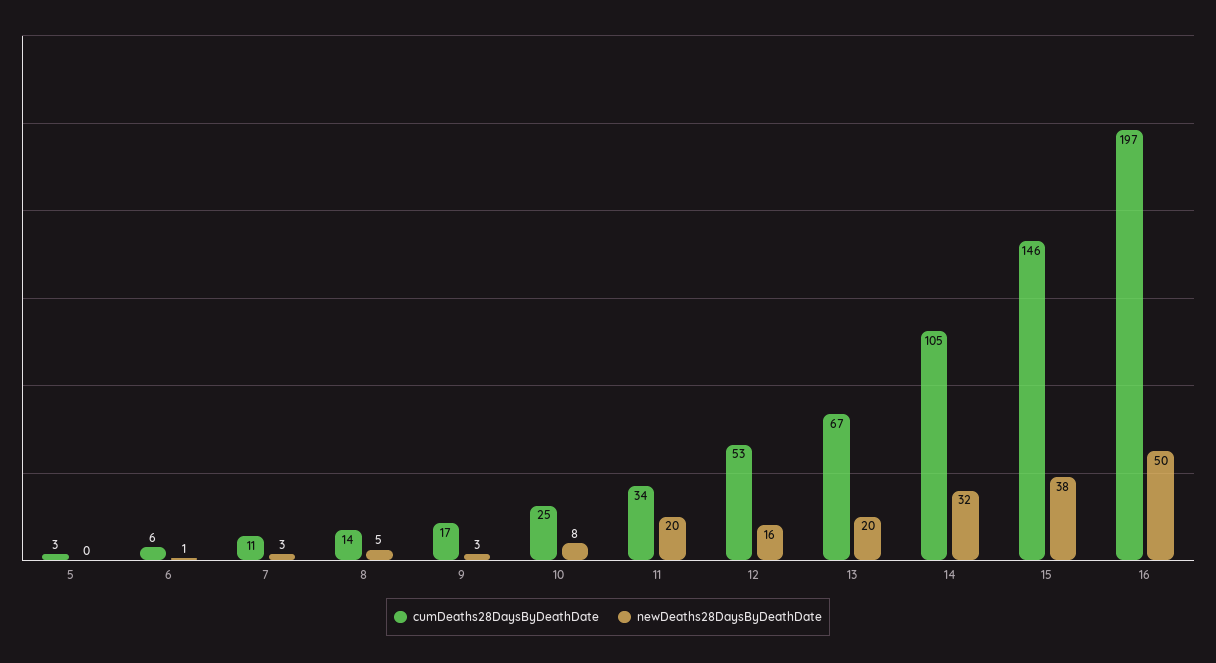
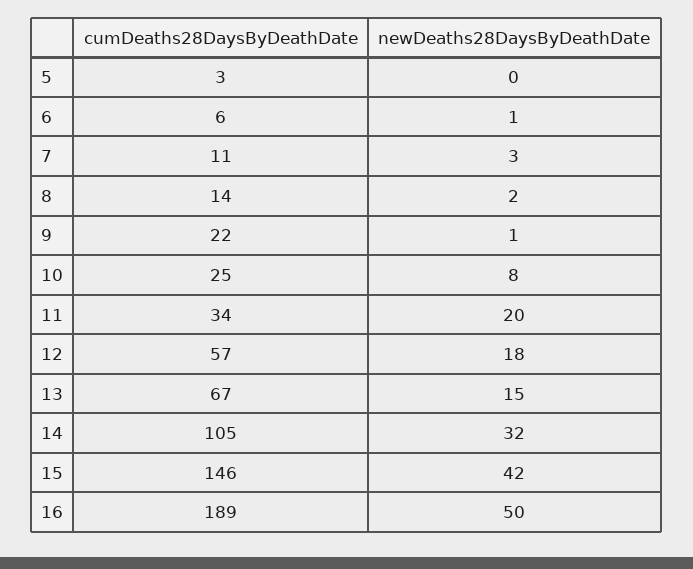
newDeaths28DaysByDeathDate, 8: 5 -> 2
cumDeaths28DaysByDeathDate, 9: 17 -> 22
newDeaths28DaysByDeathDate, 9: 3 -> 1
cumDeaths28DaysByDeathDate, 12: 53 -> 57
newDeaths28DaysByDeathDate, 12: 16 -> 18
newDeaths28DaysByDeathDate, 13: 20 -> 15
newDeaths28DaysByDeathDate, 15: 38 -> 42
cumDeaths28DaysByDeathDate, 16: 197 -> 189

